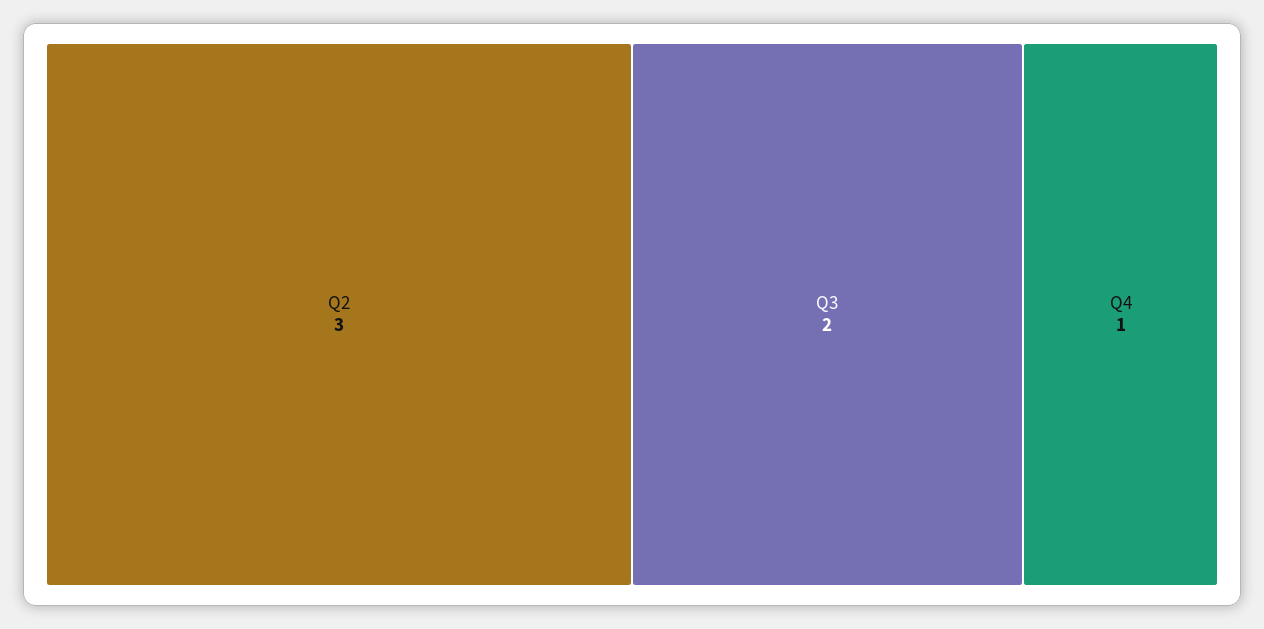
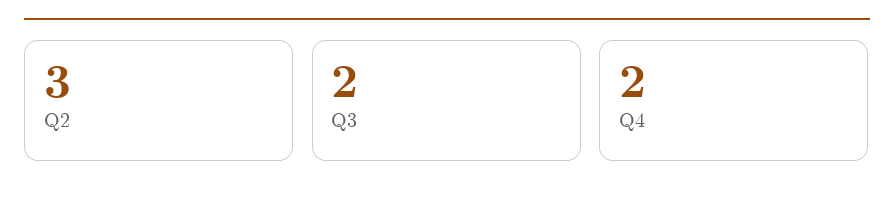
Q4: 1 -> 2

